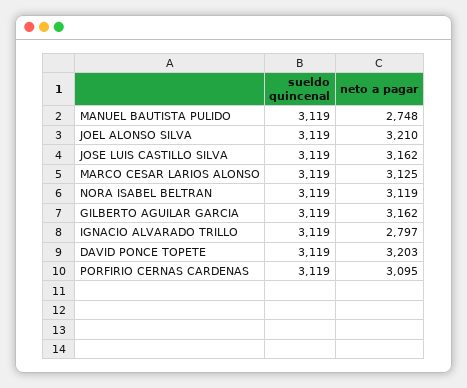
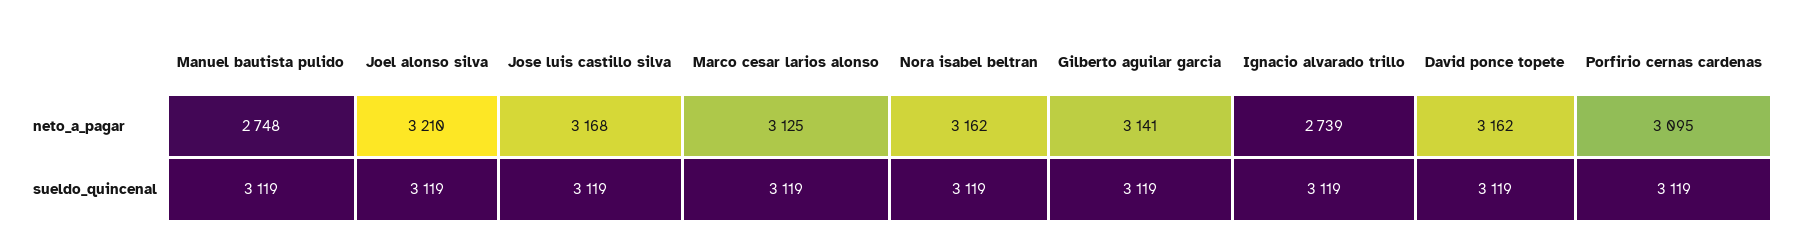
neto a pagar, JOSE LUIS CASTILLO SILVA: 3162 -> 3168
neto a pagar, NORA ISABEL BELTRAN: 3119 -> 3162
neto a pagar, GILBERTO AGUILAR GARCIA: 3162 -> 3141
neto a pagar, IGNACIO ALVARADO TRILLO: 2797 -> 2739
neto a pagar, DAVID PONCE TOPETE: 3203 -> 3162

